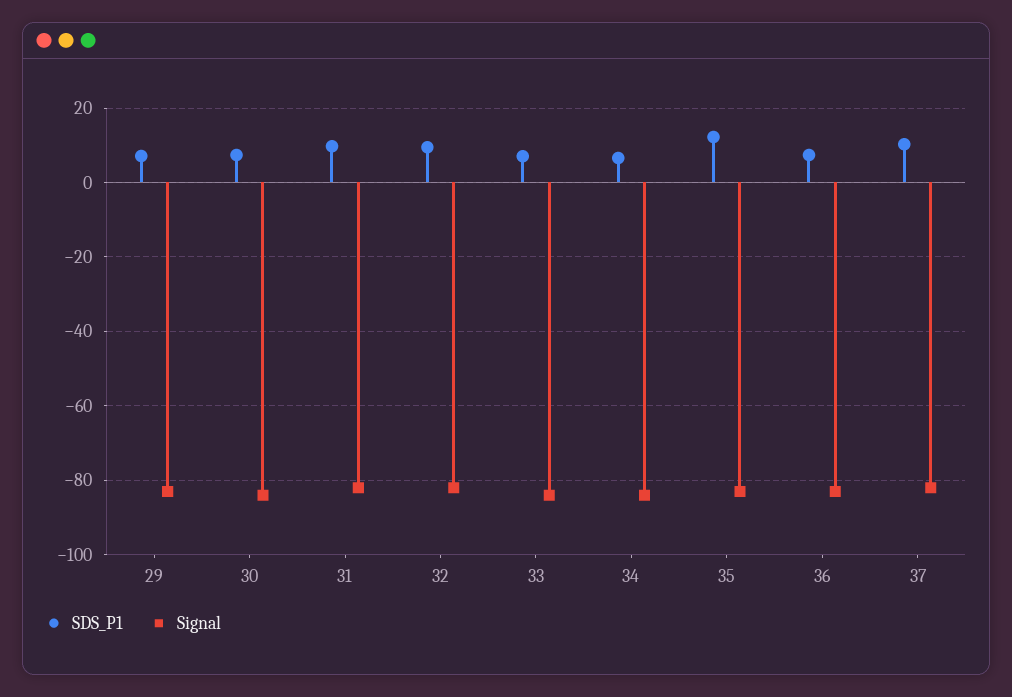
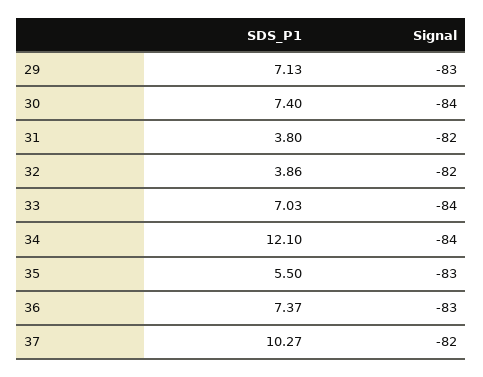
SDS_P1, 31: 10 -> 3.8
SDS_P1, 32: 10 -> 3.86
SDS_P1, 34: 6 -> 12.1
SDS_P1, 35: 12 -> 5.5

